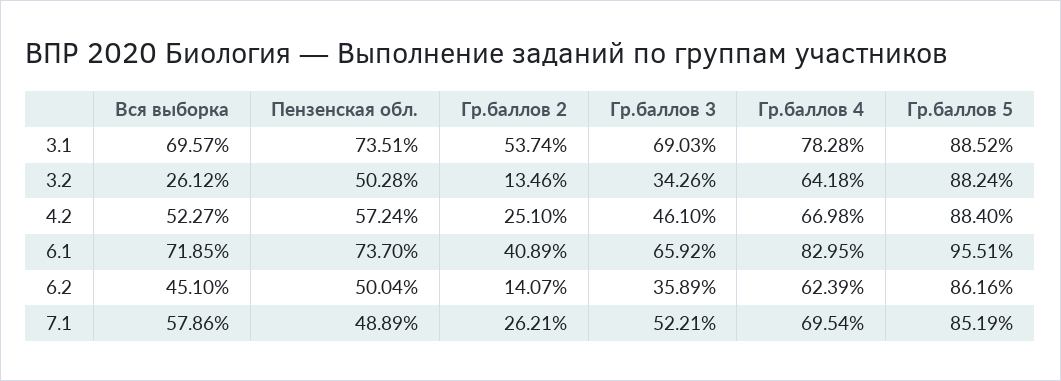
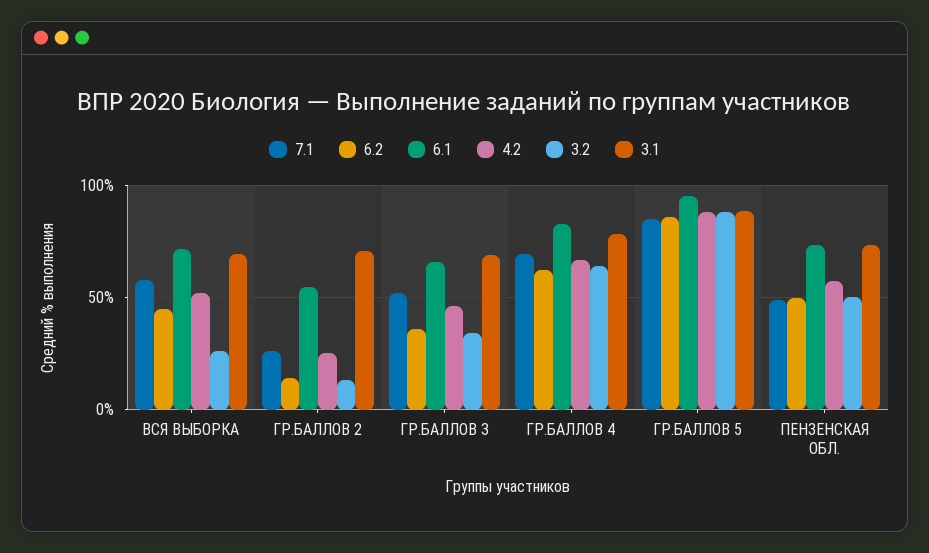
3.1, Гр.баллов 2: 53.74 -> 70
6.1, Гр.баллов 2: 40.89 -> 55

